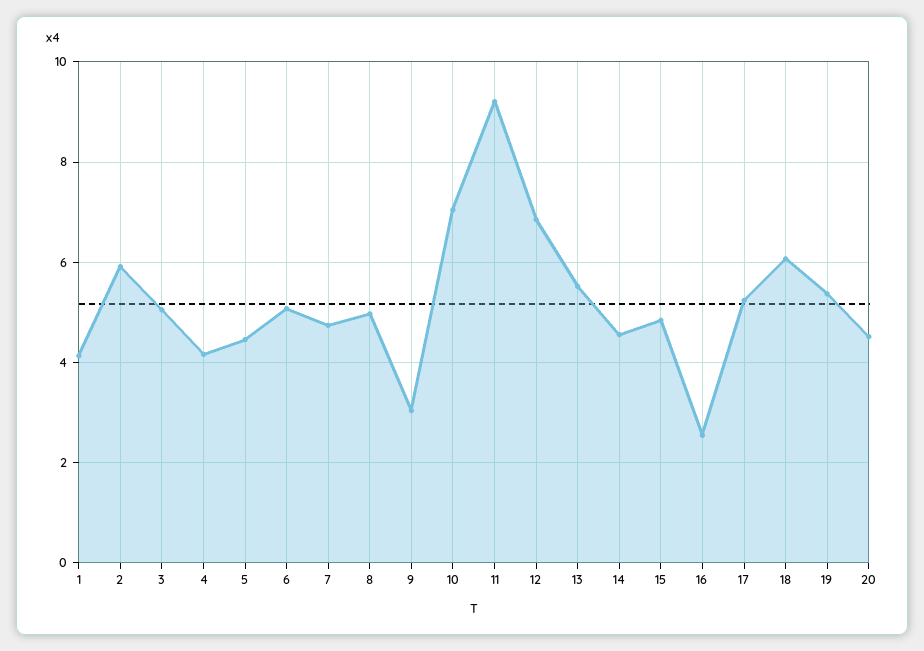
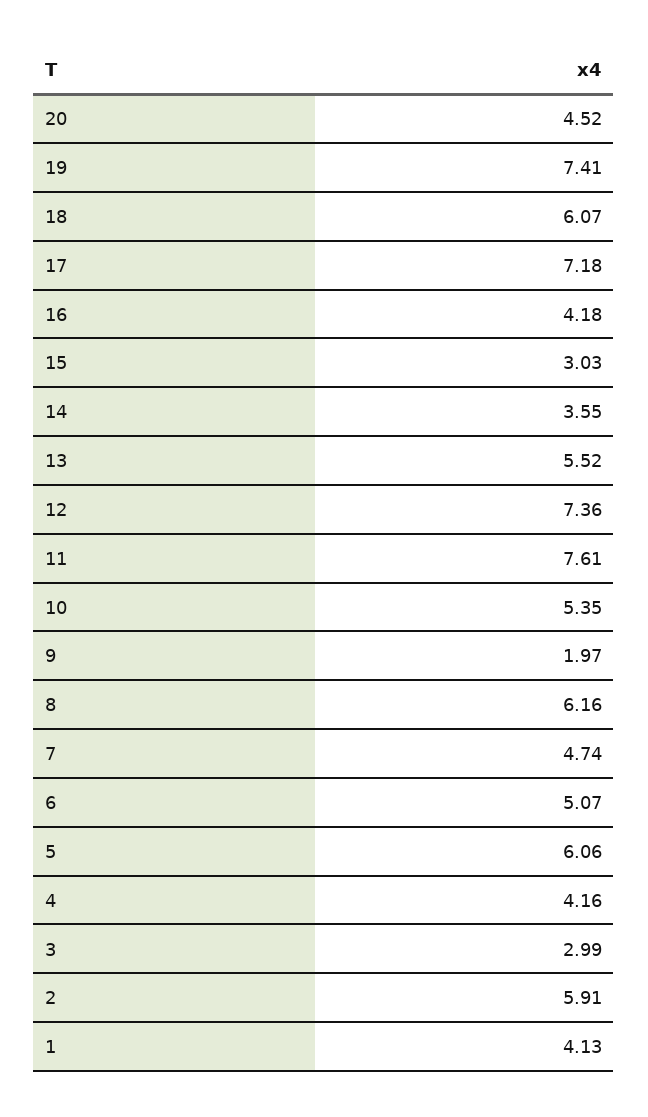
3: 5 -> 2.99
5: 4.4 -> 6.06
8: 5 -> 6.16
9: 3 -> 1.97
10: 7 -> 5.35
11: 9.2 -> 7.61
12: 6.8 -> 7.36
14: 4.6 -> 3.55
15: 4.8 -> 3.03
16: 2.6 -> 4.18
17: 5.2 -> 7.18
19: 5.4 -> 7.41

